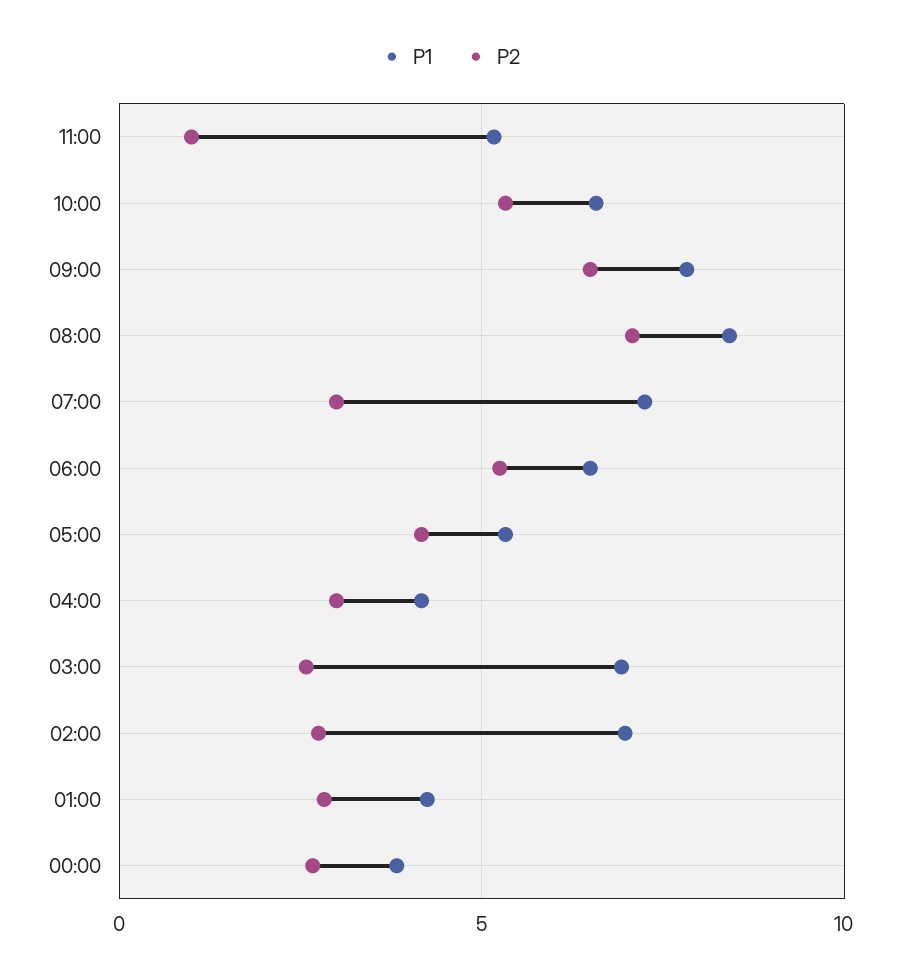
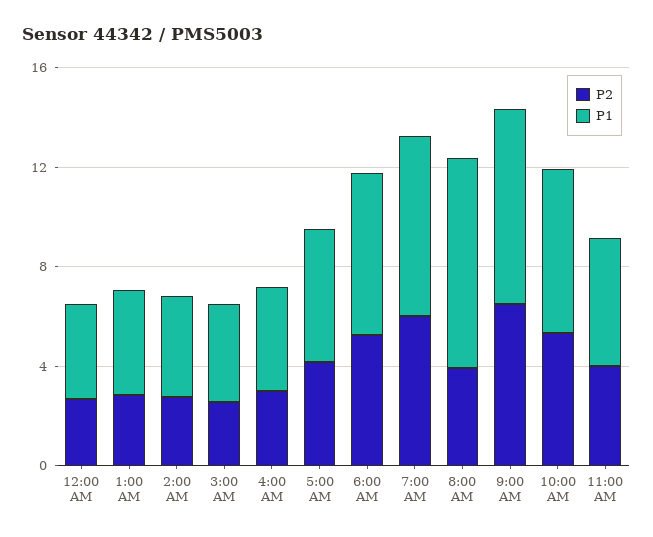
P2, 11:00: 1 -> 4
P2, 08:00: 7 -> 4
P2, 07:00: 3 -> 6
P1, 03:00: 7 -> 4
P1, 02:00: 7 -> 4

